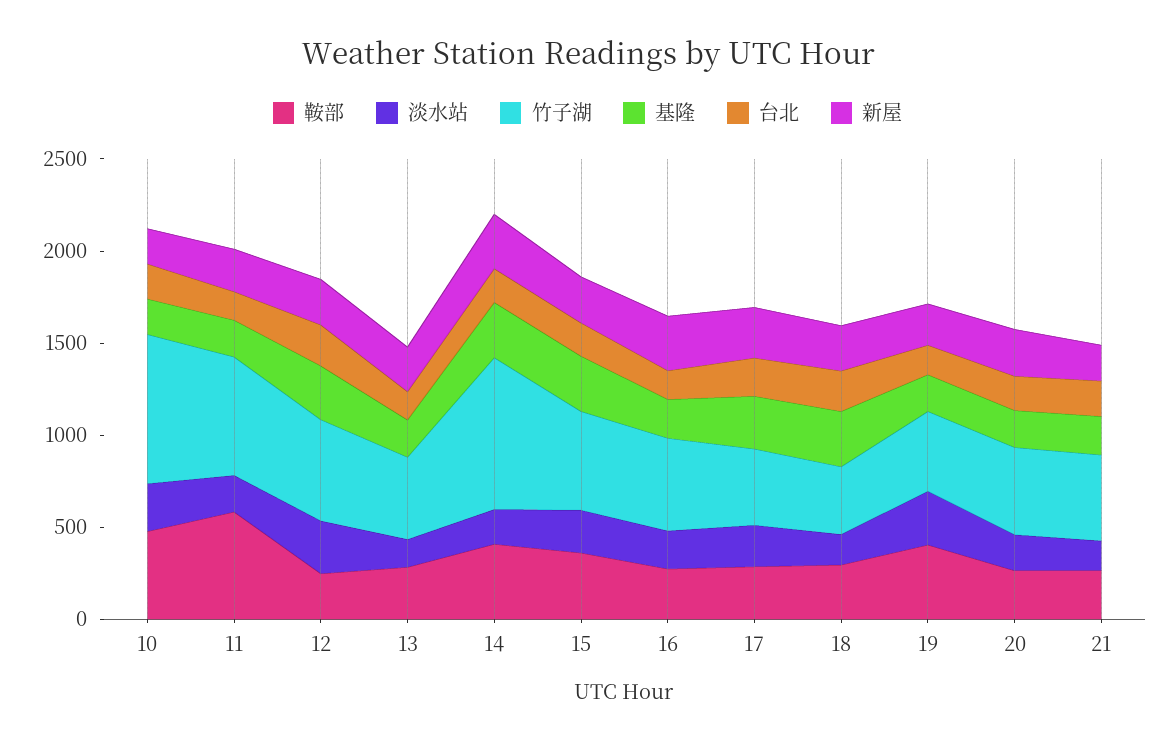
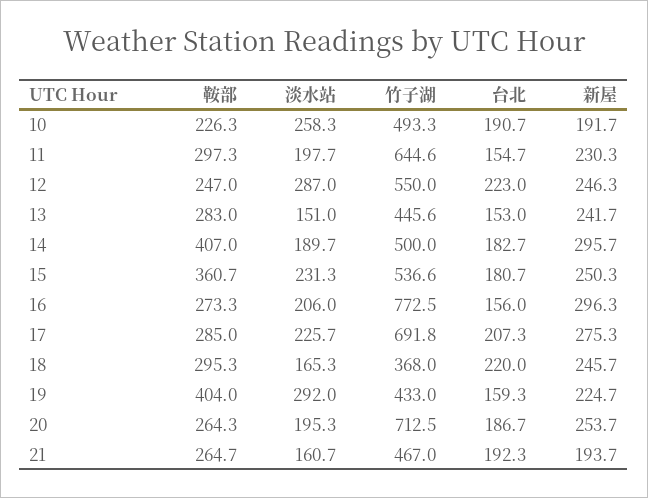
鞍部, 10: 500 -> 226.3
竹子湖, 10: 800 -> 493.3
基隆, 10: 200 -> none
鞍部, 11: 600 -> 297.3
基隆, 11: 200 -> none
基隆, 12: 300 -> none
基隆, 13: 200 -> none
竹子湖, 14: 800 -> 500
基隆, 14: 300 -> none
基隆, 15: 300 -> none
竹子湖, 16: 500 -> 772.5
基隆, 16: 200 -> none
竹子湖, 17: 400 -> 691.8
基隆, 17: 300 -> none
基隆, 18: 300 -> none
基隆, 19: 200 -> none
竹子湖, 20: 500 -> 712.5
基隆, 20: 200 -> none
基隆, 21: 200 -> none

